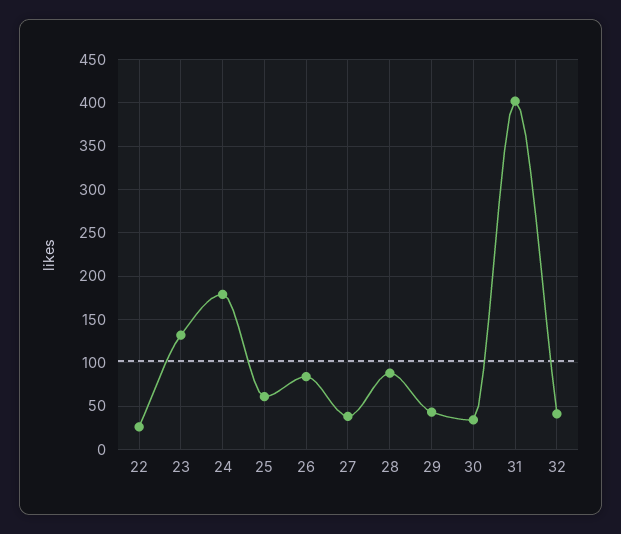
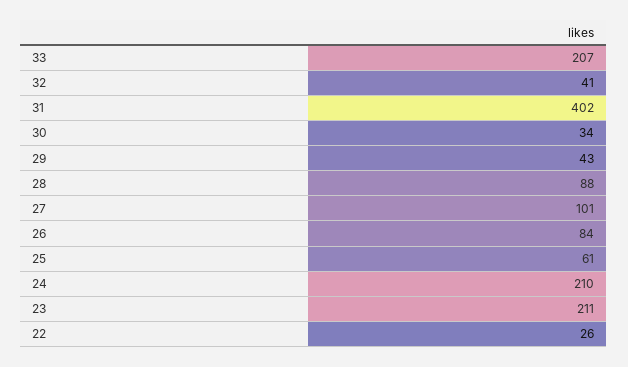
23: 130 -> 211
24: 180 -> 210
27: 40 -> 101
33: none -> 207

